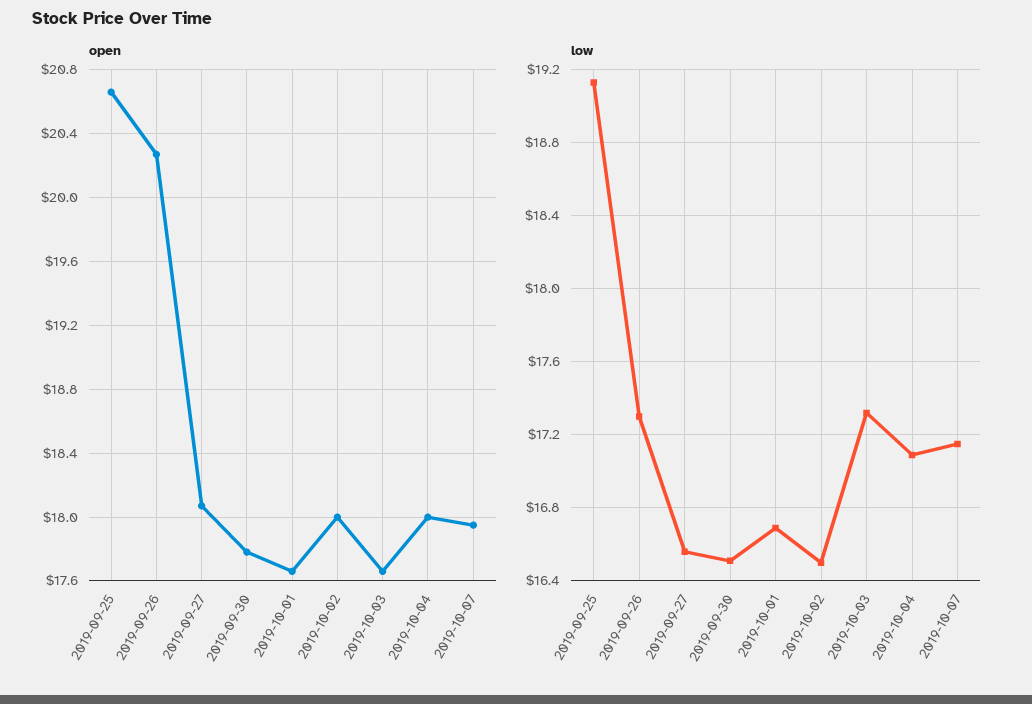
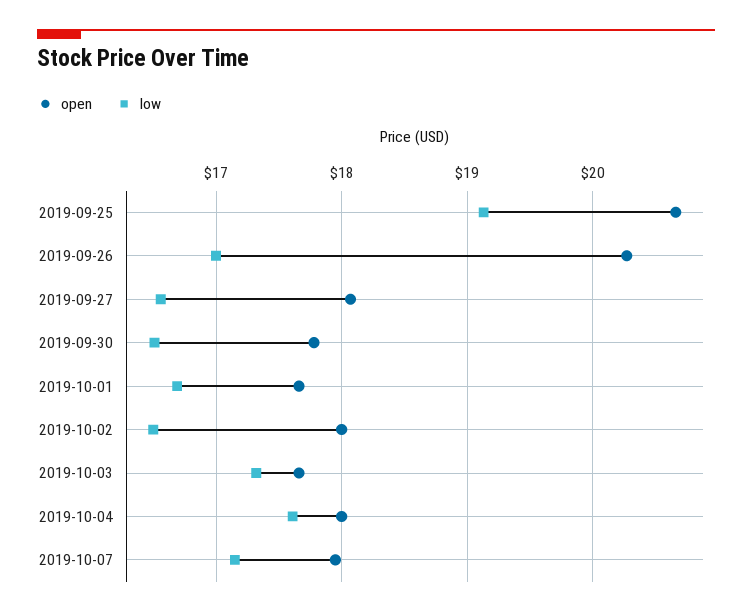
low, 2019-09-26: 17.3 -> 17
low, 2019-10-04: 17.1 -> 17.6

